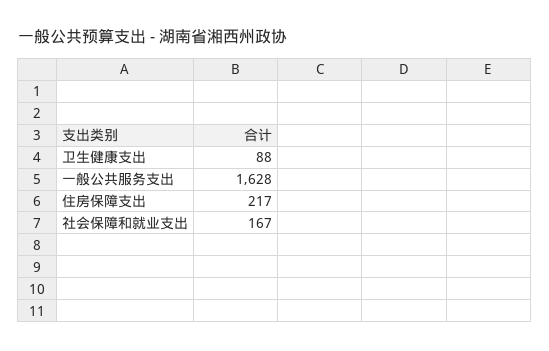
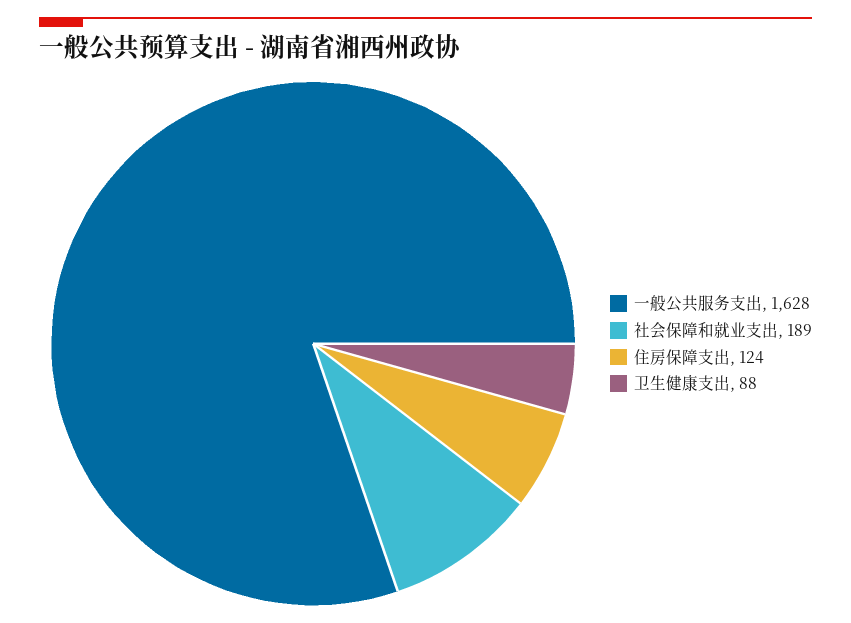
住房保障支出: 217 -> 124
社会保障和就业支出: 167 -> 189

